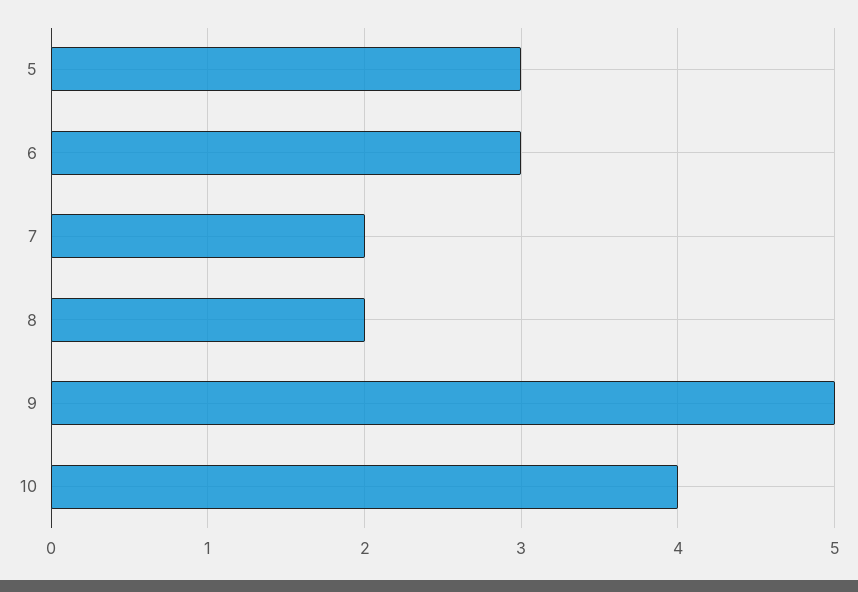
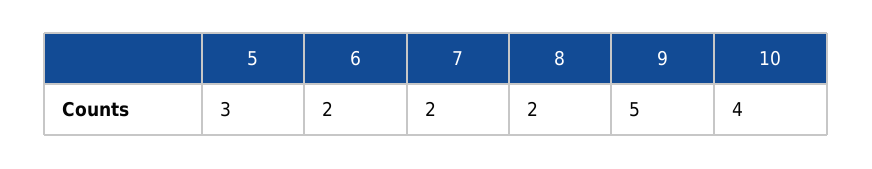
6: 3 -> 2

